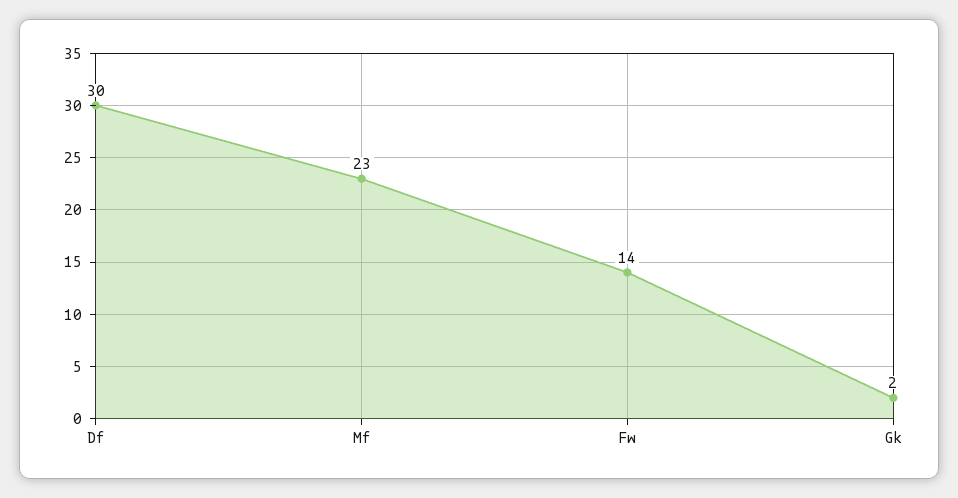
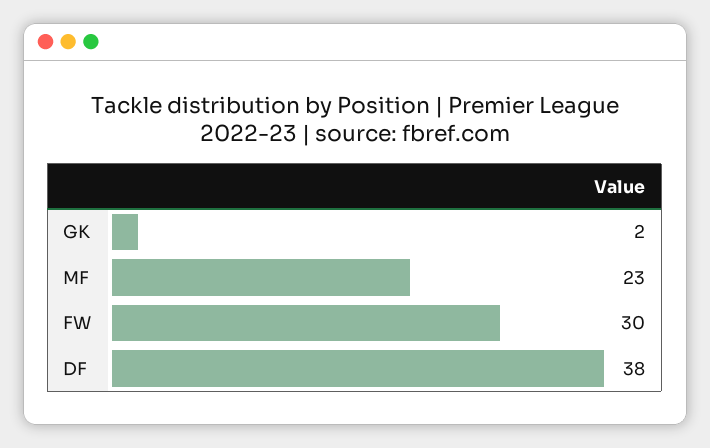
Df: 30 -> 38
Fw: 14 -> 30

